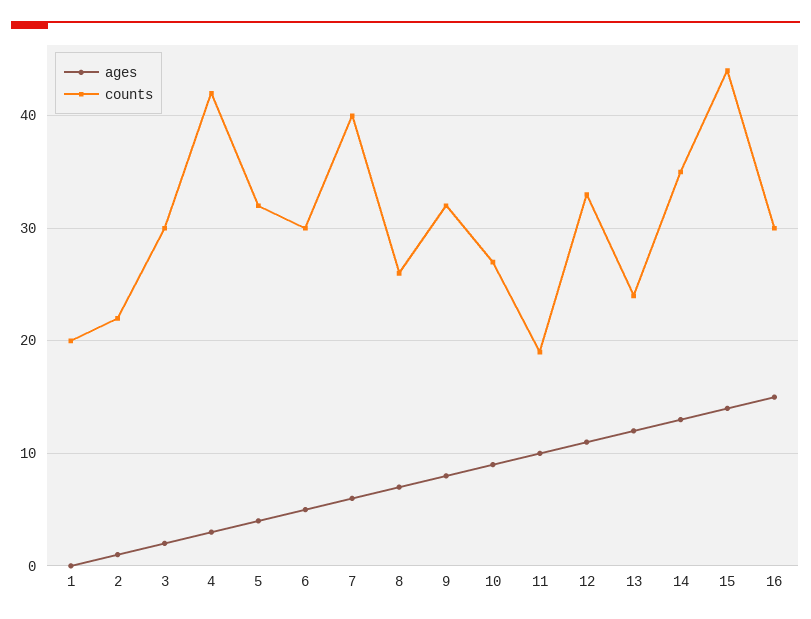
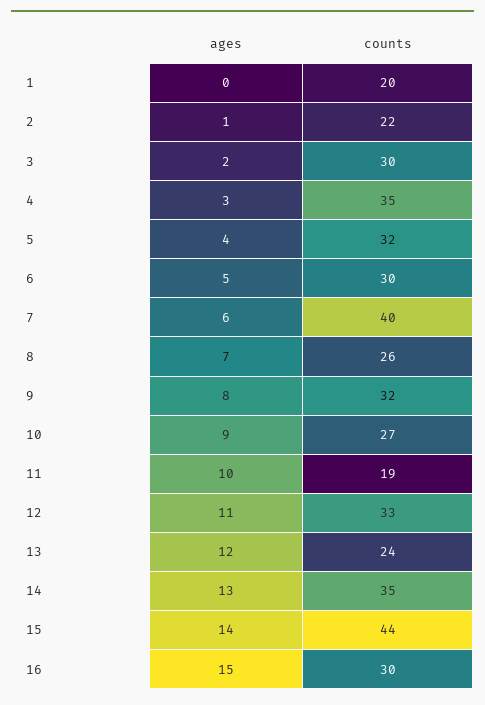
counts, 4: 42 -> 35

